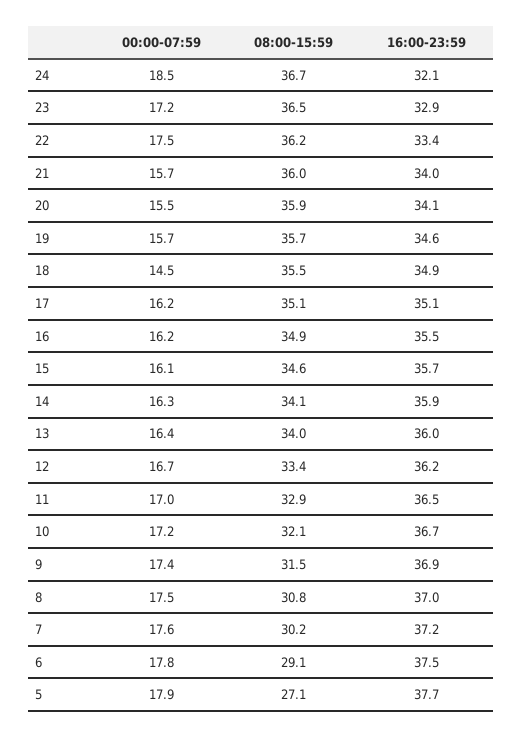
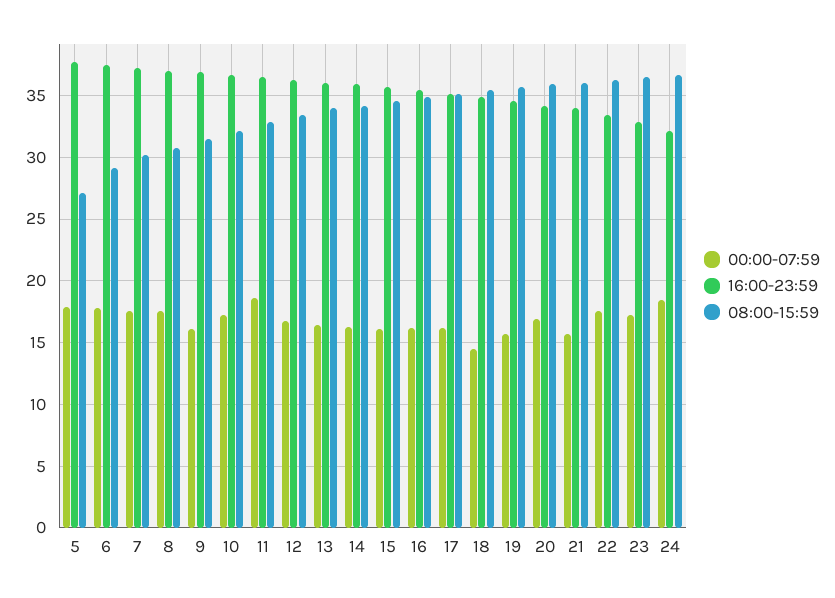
00:00-07:59, 20: 15.5 -> 17
00:00-07:59, 11: 17 -> 18.5
00:00-07:59, 9: 17.4 -> 16

